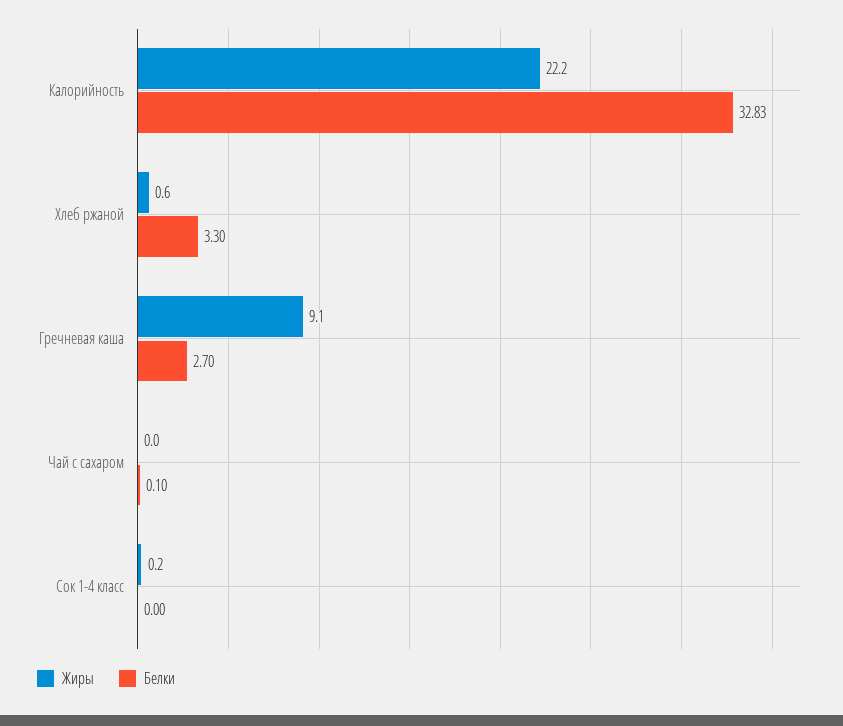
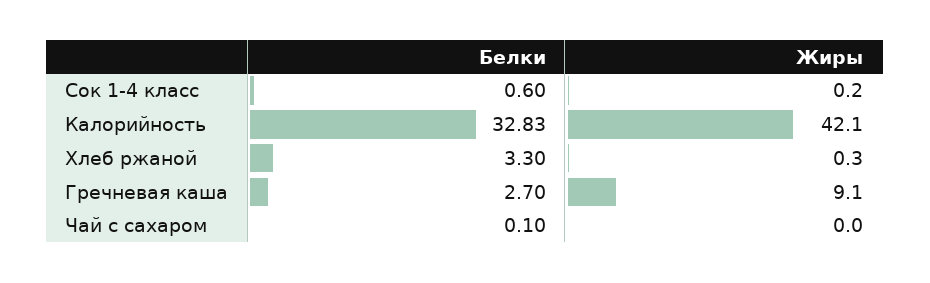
Жиры, Калорийность: 22.2 -> 42.1
Жиры, Хлеб ржаной: 0.6 -> 0.3
Белки, Сок 1-4 класс: 0 -> 0.6

